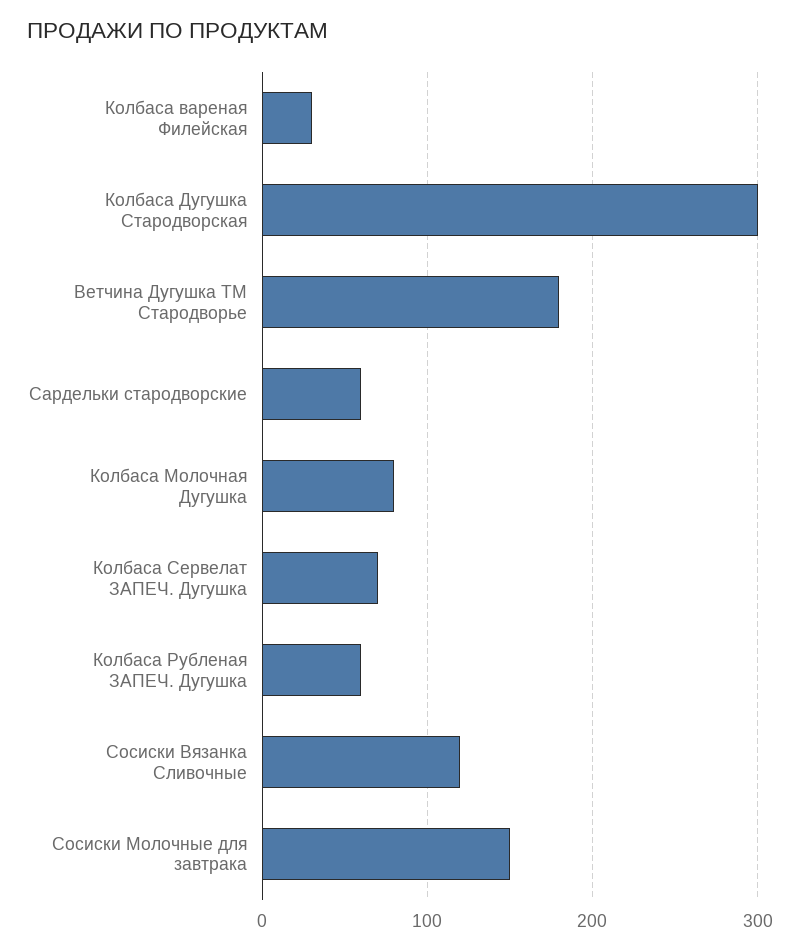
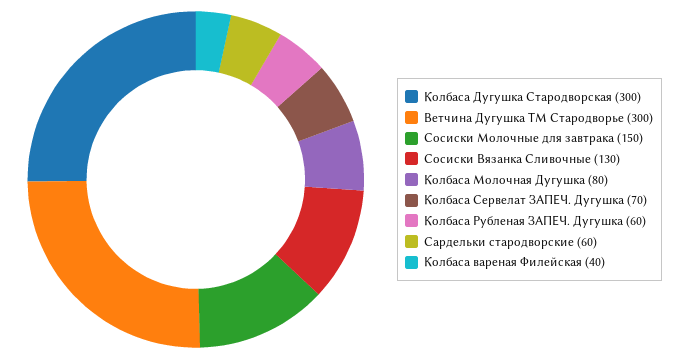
Колбаса вареная Филейская: 30 -> 40
Ветчина Дугушка ТМ Стародворье: 180 -> 300
Сосиски Вязанка Сливочные: 120 -> 130

